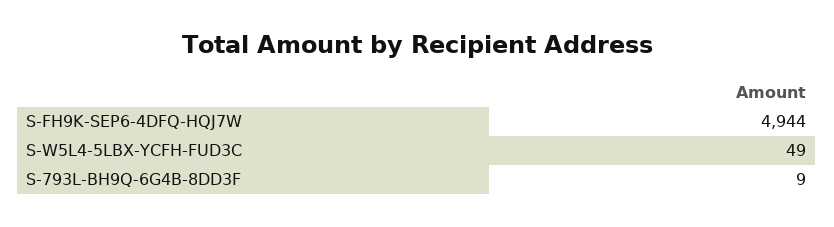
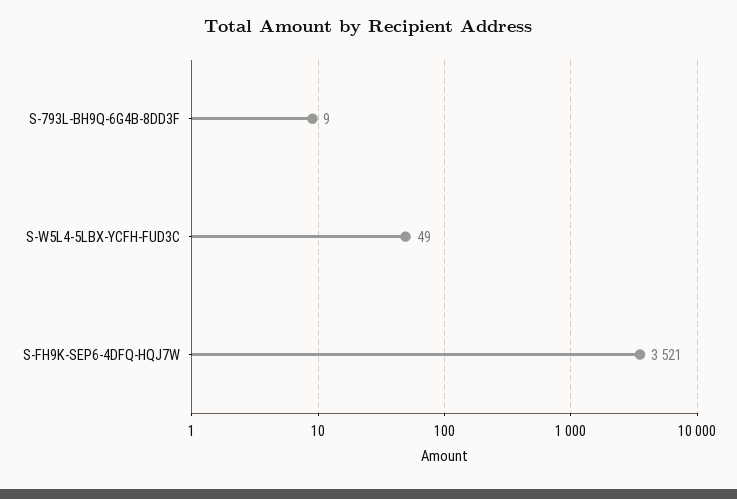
S-FH9K-SEP6-4DFQ-HQJ7W: 4944 -> 3521

